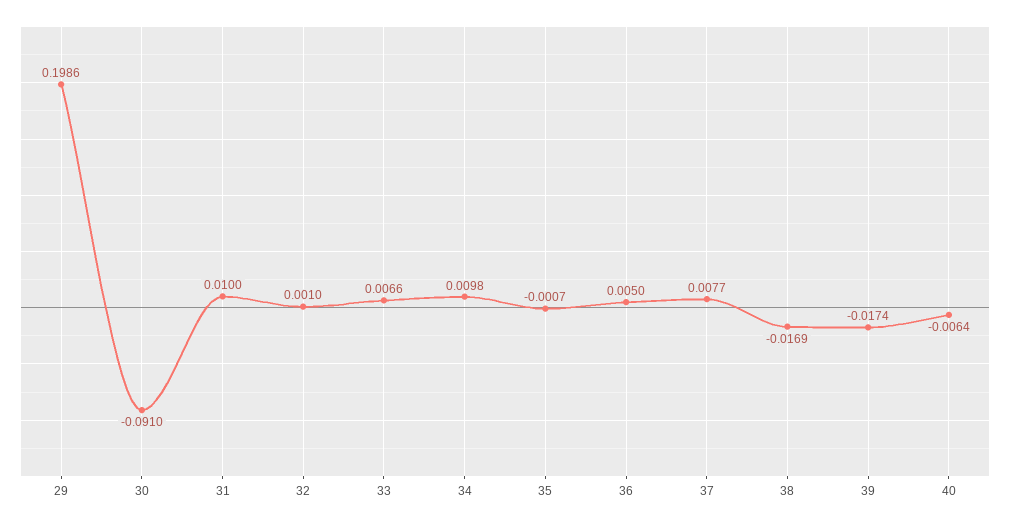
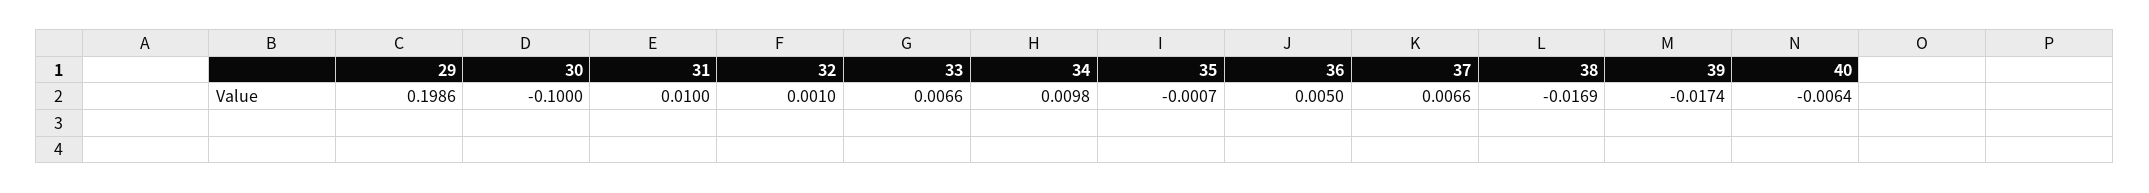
30: -0.091 -> -0.1
37: 0.0077 -> 0.0066

